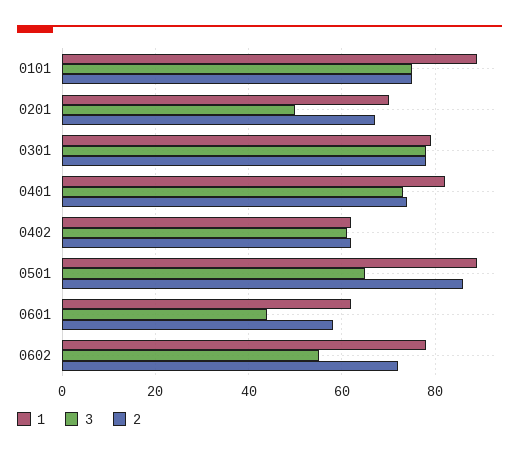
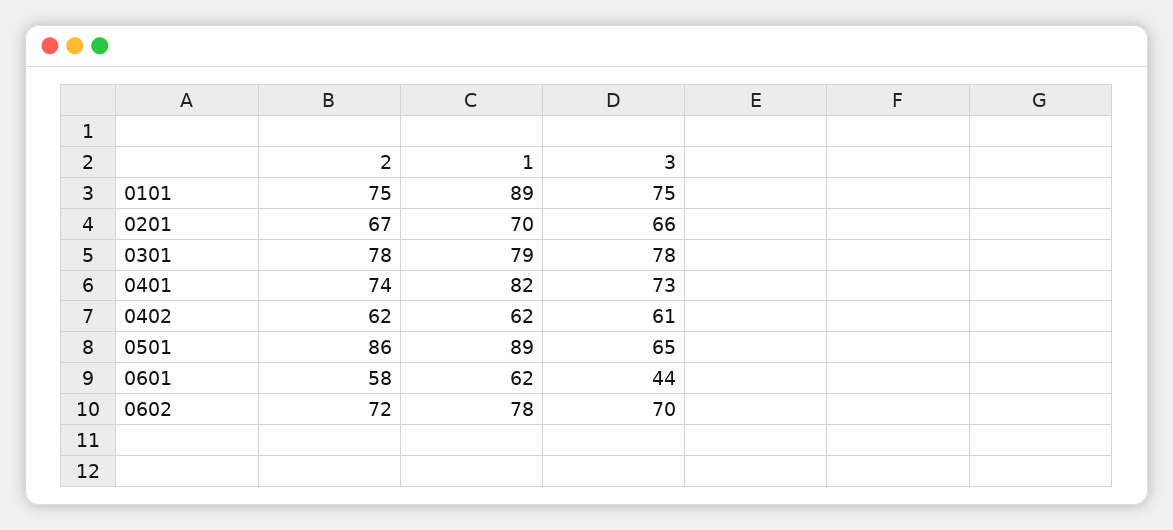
3, 0201: 50 -> 66
3, 0602: 55 -> 70

